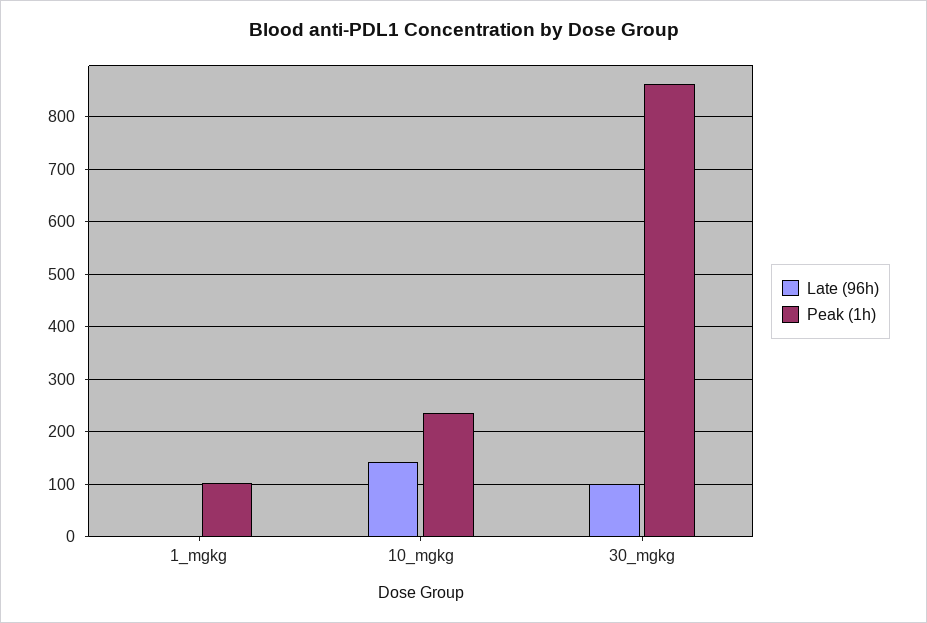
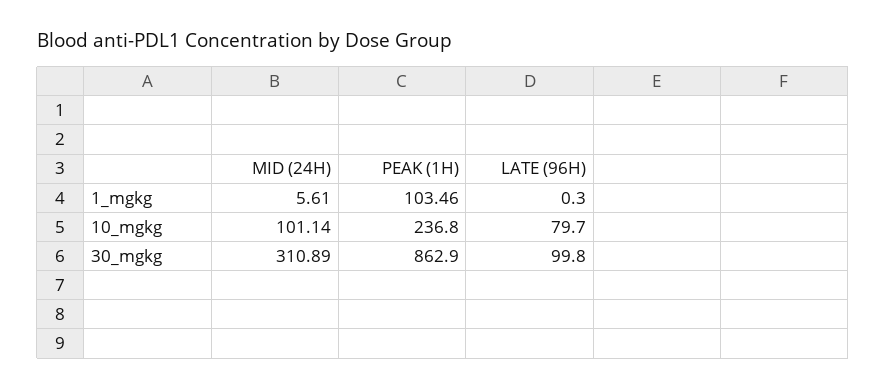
Late (96h), 10_mgkg: 140 -> 79.7
MID (24H), 1_mgkg: none -> 5.61
MID (24H), 10_mgkg: none -> 101.14
MID (24H), 30_mgkg: none -> 310.89

